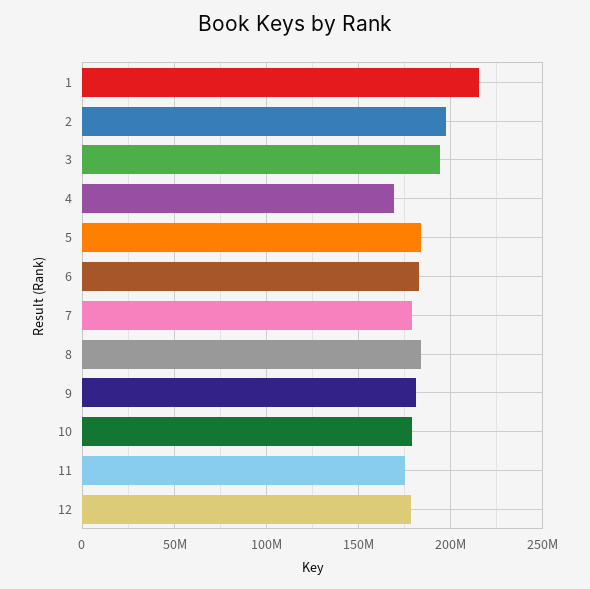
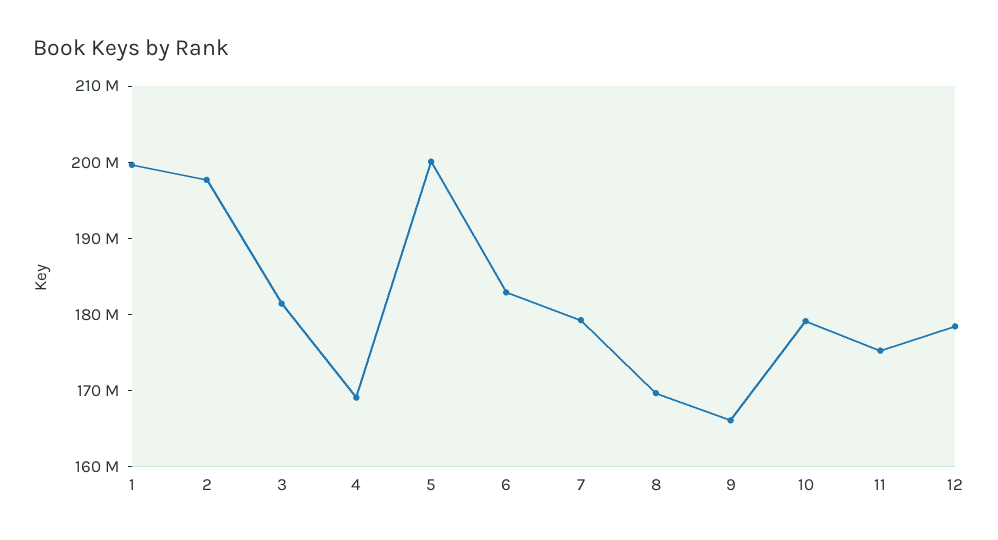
1: 215000000 -> 200000000
3: 195000000 -> 182000000
5: 185000000 -> 200000000
8: 185000000 -> 170000000
9: 180000000 -> 166000000

